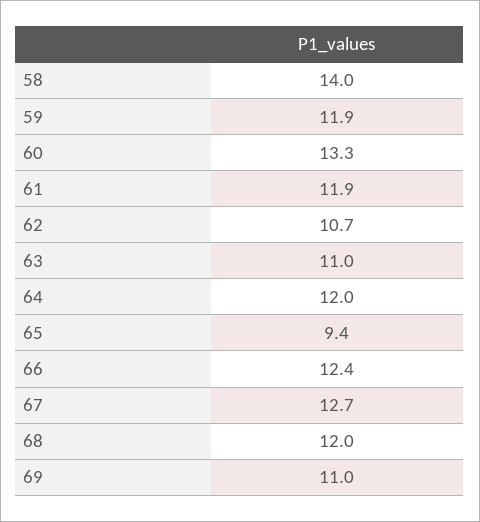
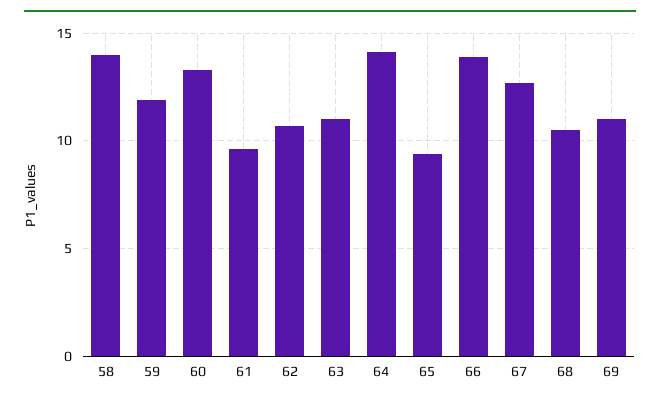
61: 11.9 -> 9.5
64: 12 -> 14
66: 12.4 -> 14
68: 12 -> 10.5

